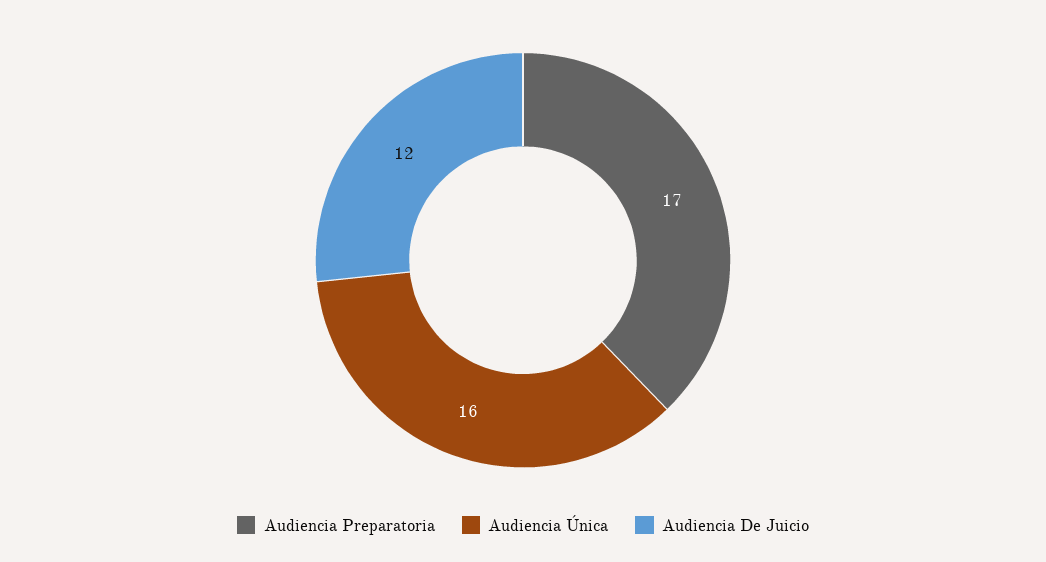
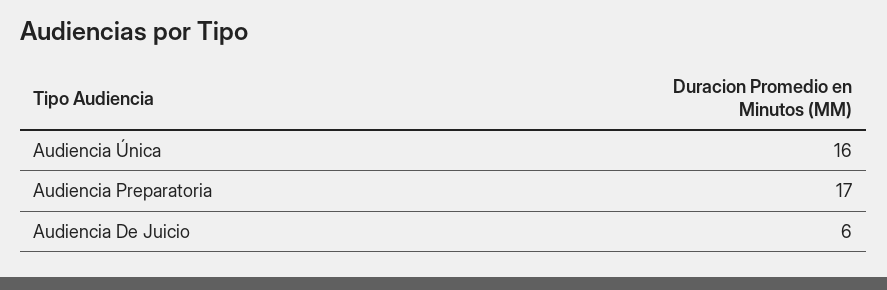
Audiencia De Juicio: 12 -> 6

